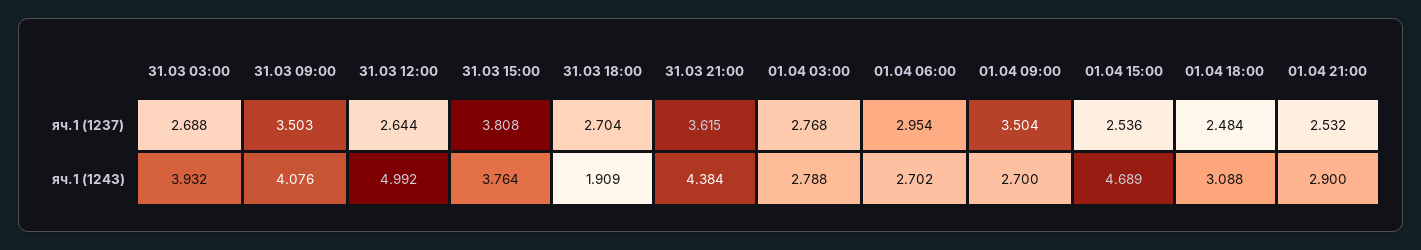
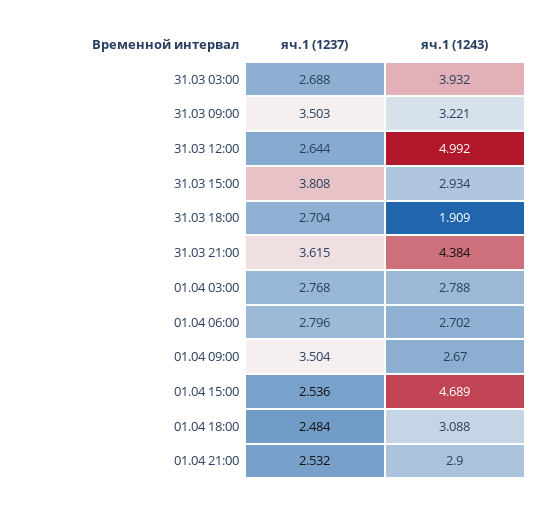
01.04 06:00, яч.1 (1237): 2.954 -> 2.796
31.03 09:00, яч.1 (1243): 4.076 -> 3.221
31.03 15:00, яч.1 (1243): 3.764 -> 2.934
01.04 09:00, яч.1 (1243): 2.7 -> 2.67

